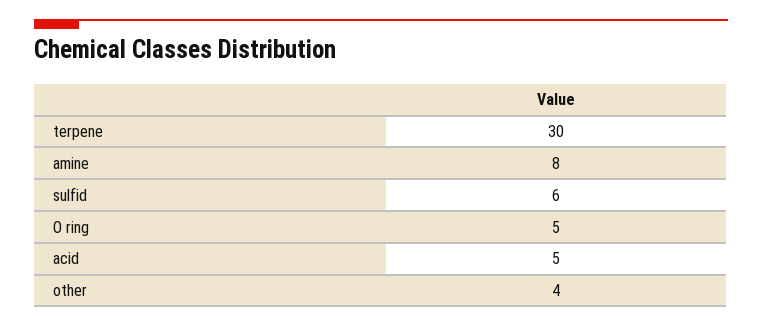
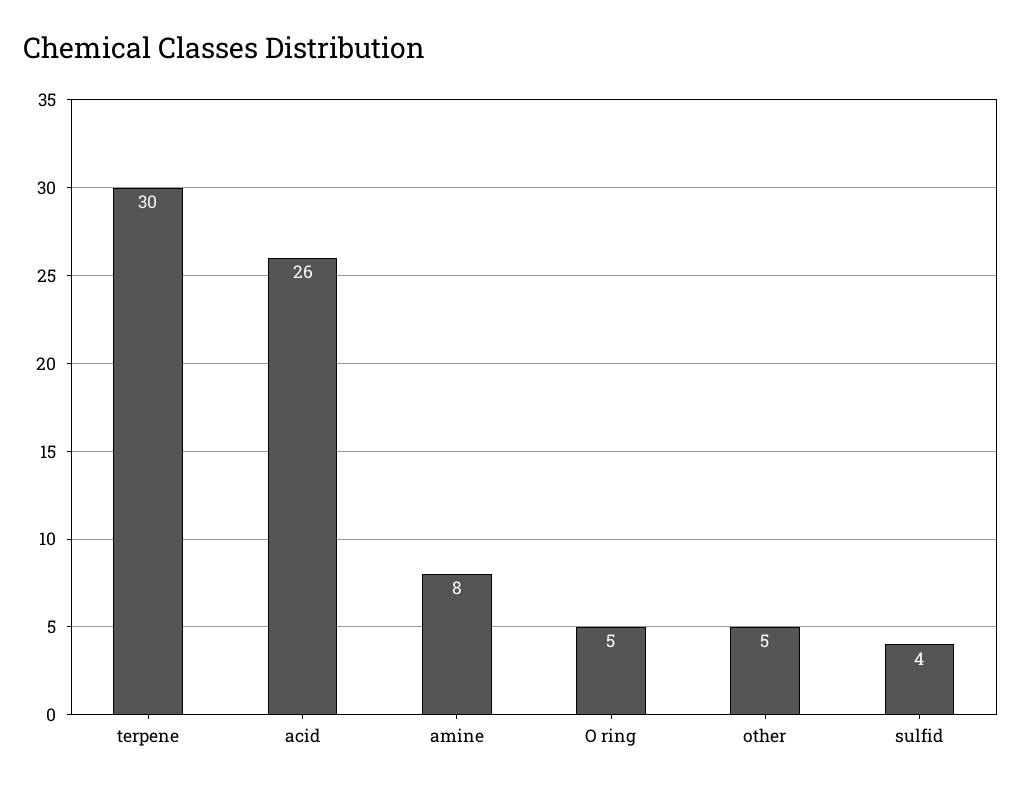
sulfid: 6 -> 4
acid: 5 -> 26
other: 4 -> 5

